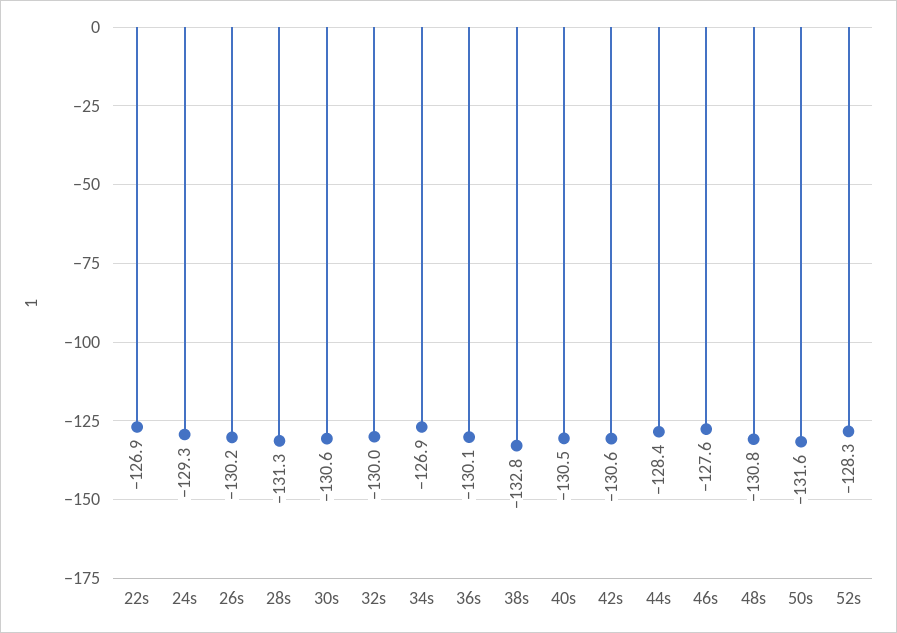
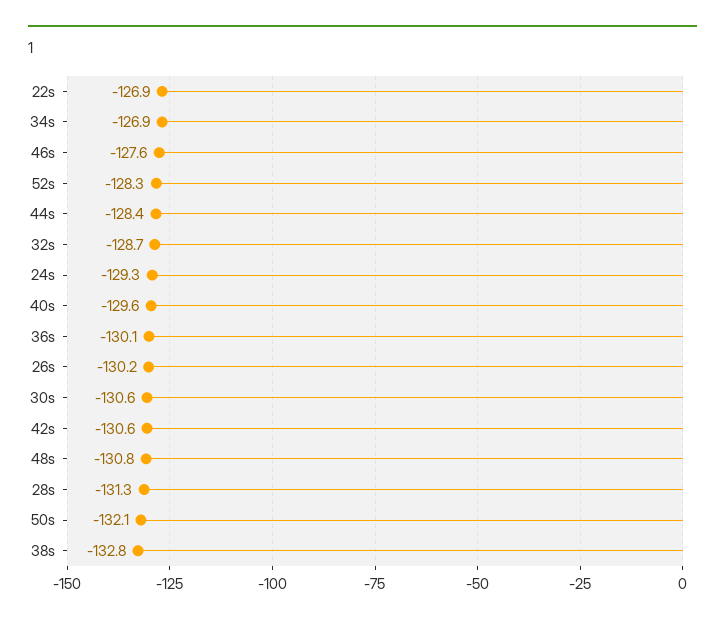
32s: -130 -> -128.7
40s: -130.5 -> -129.6
50s: -131.6 -> -132.1

